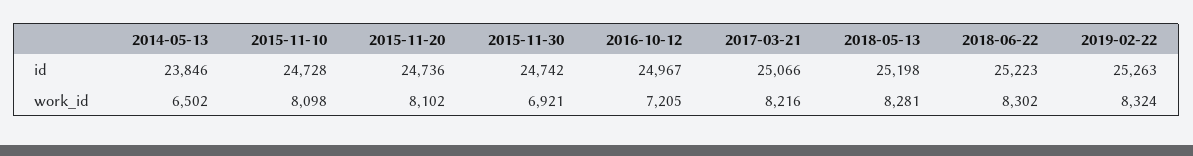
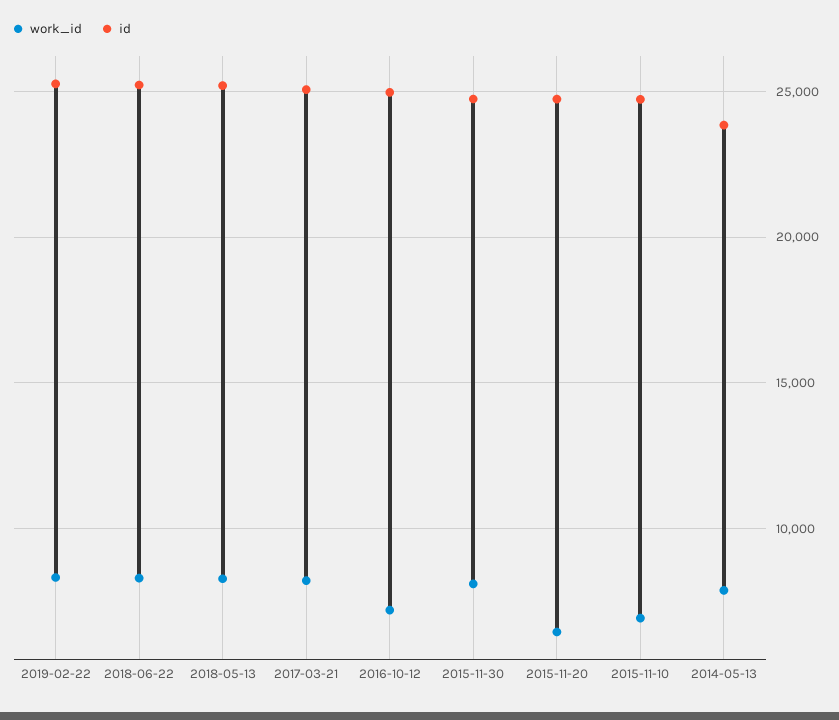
work_id, 2014-05-13: 6502 -> 8000
work_id, 2015-11-10: 8098 -> 7000
work_id, 2015-11-20: 8102 -> 6500
work_id, 2015-11-30: 6921 -> 8000

